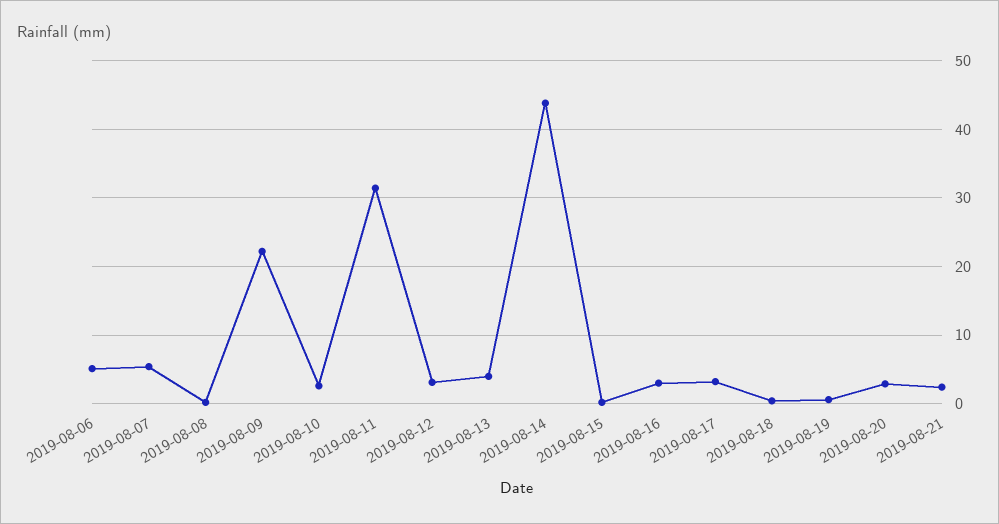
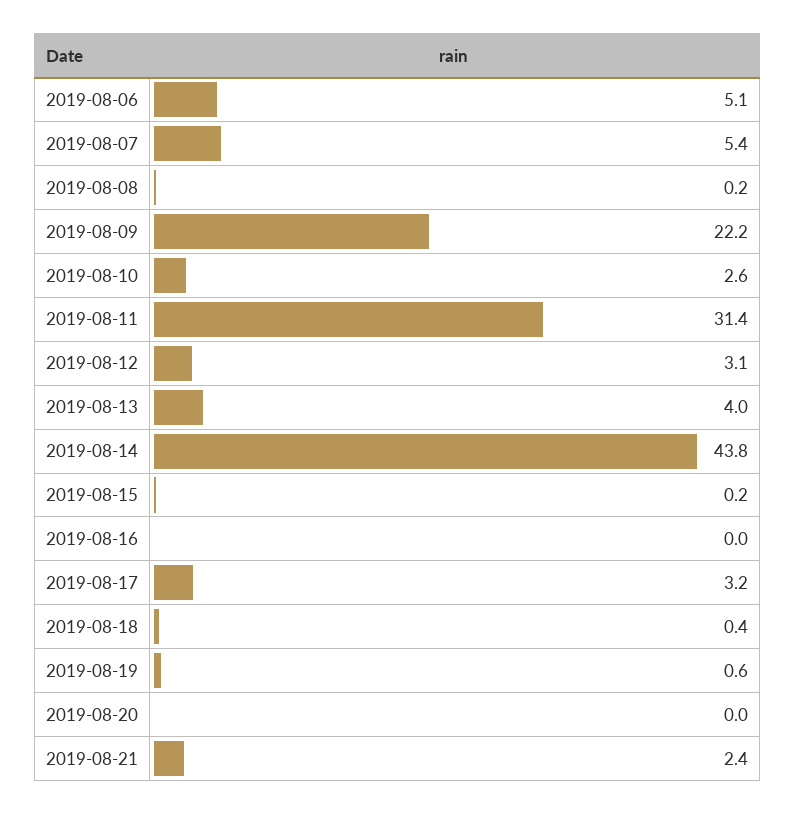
2019-08-16: 3 -> 0
2019-08-20: 3 -> 0

